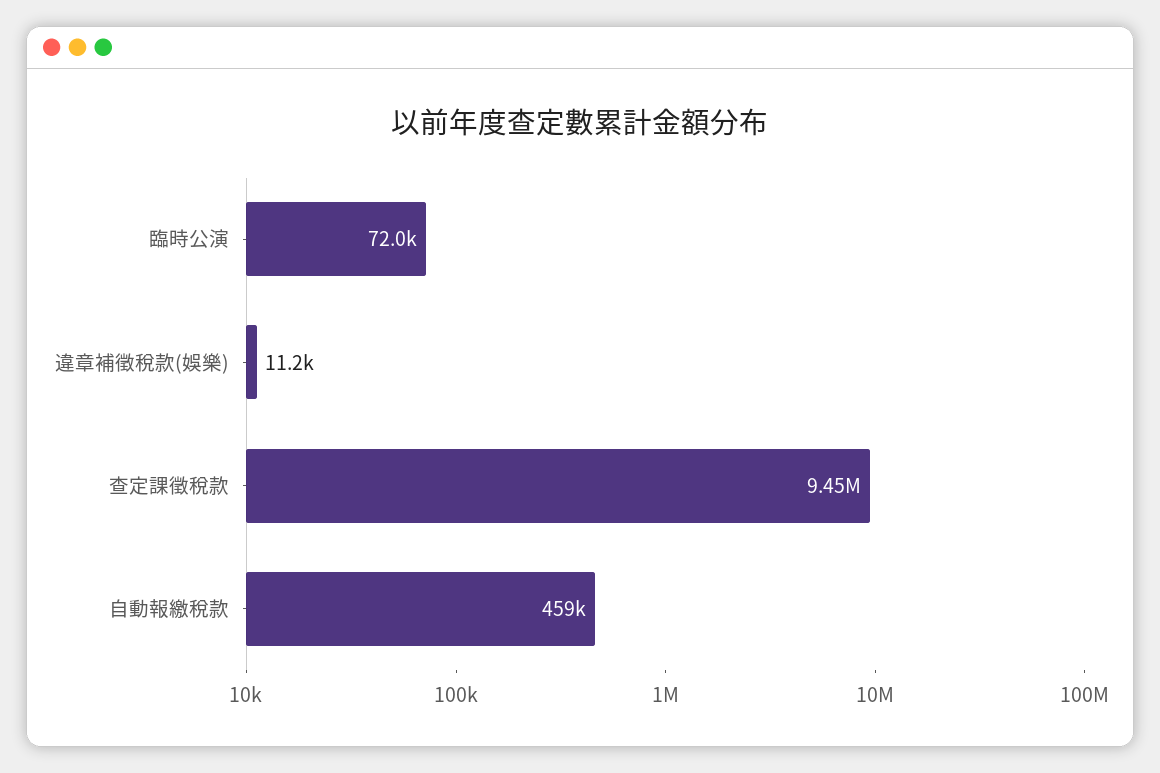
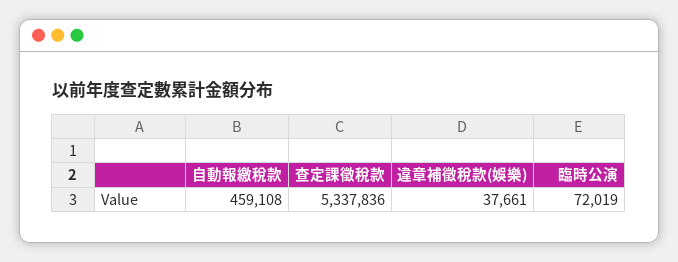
違章補徵稅款(娛樂): 11200 -> 37661
查定課徵稅款: 9450000 -> 5337836

